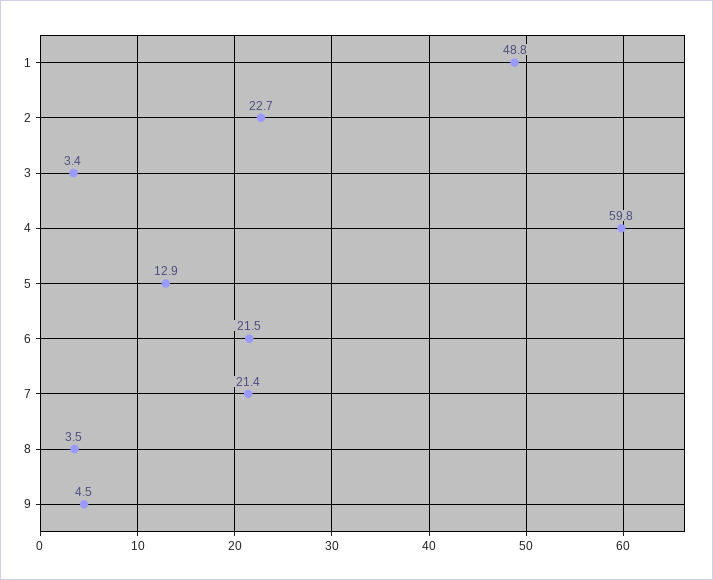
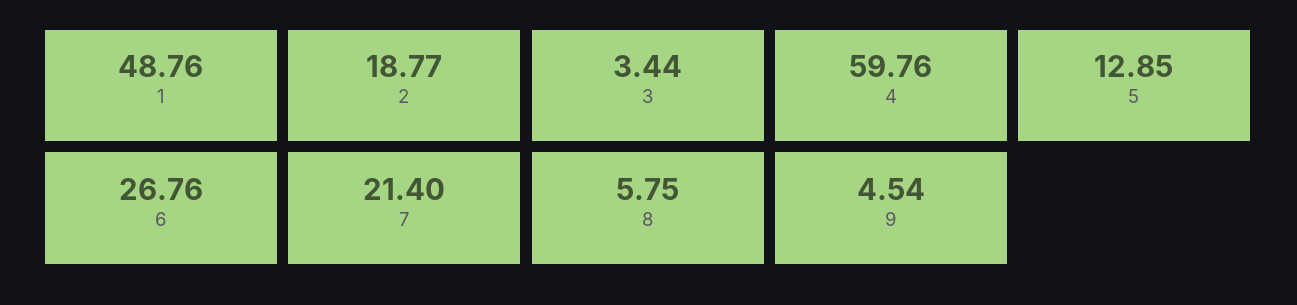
2: 22.7 -> 18.77
6: 21.5 -> 26.76
8: 3.5 -> 5.75

